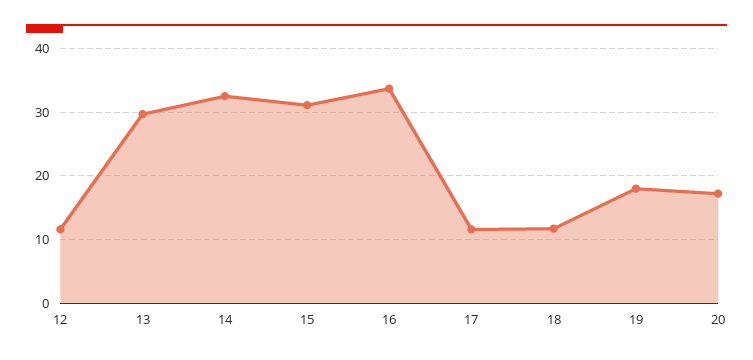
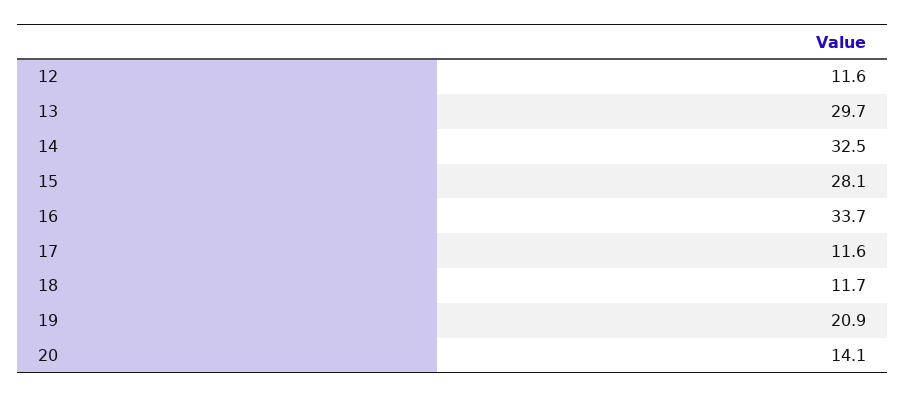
15: 31 -> 28.1
19: 18 -> 20.9
20: 17 -> 14.1

